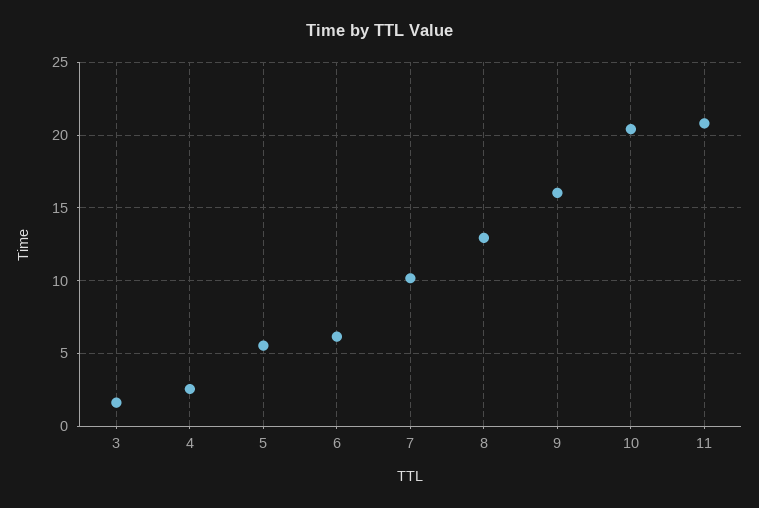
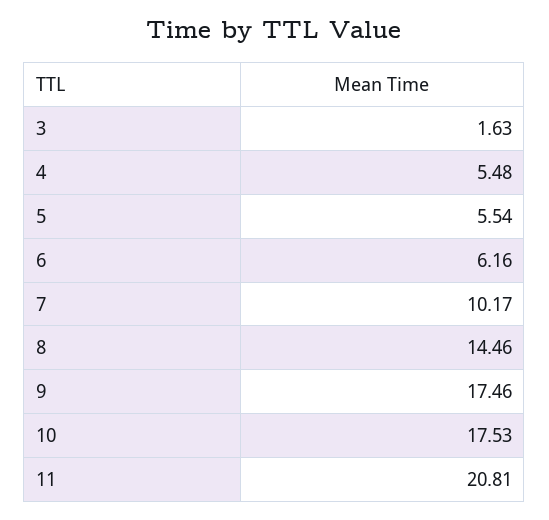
4: 2.5 -> 5.48
8: 13 -> 14.46
9: 16 -> 17.46
10: 20.5 -> 17.53

